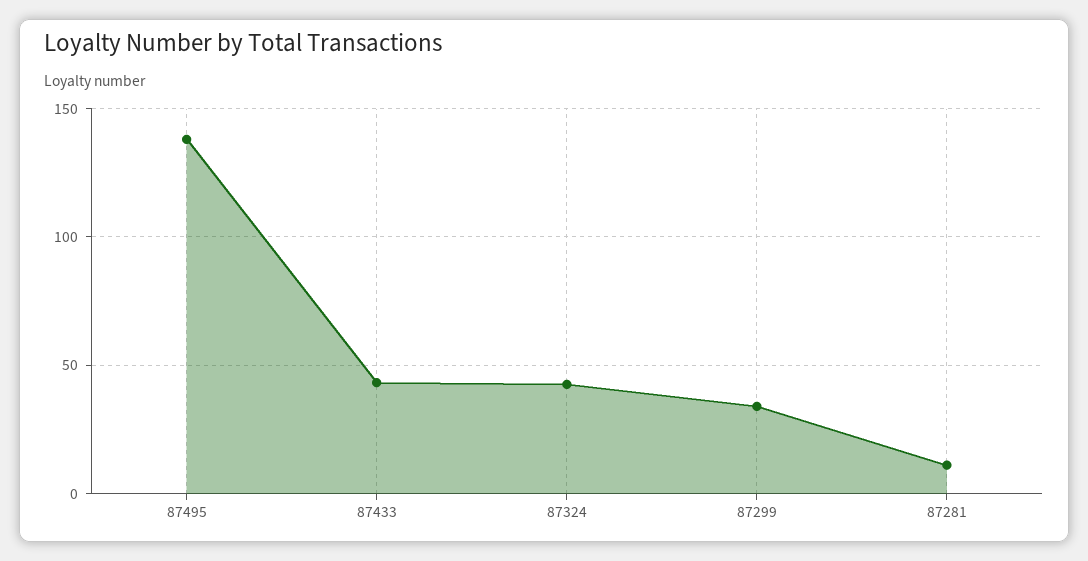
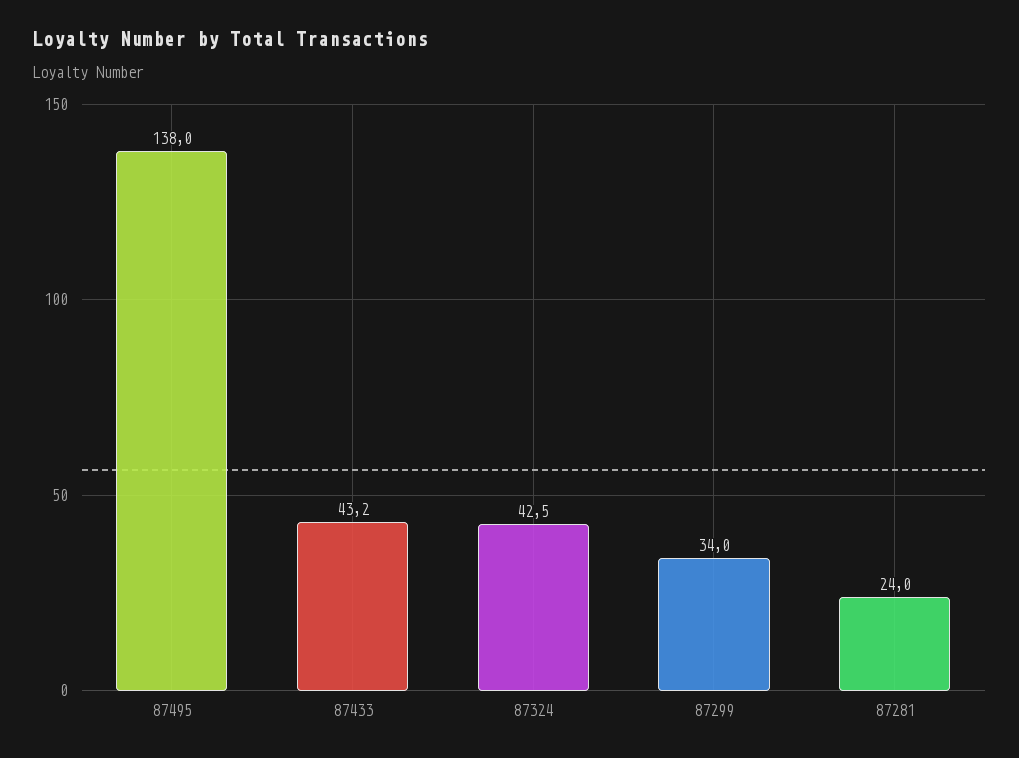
87281: 10 -> 24

